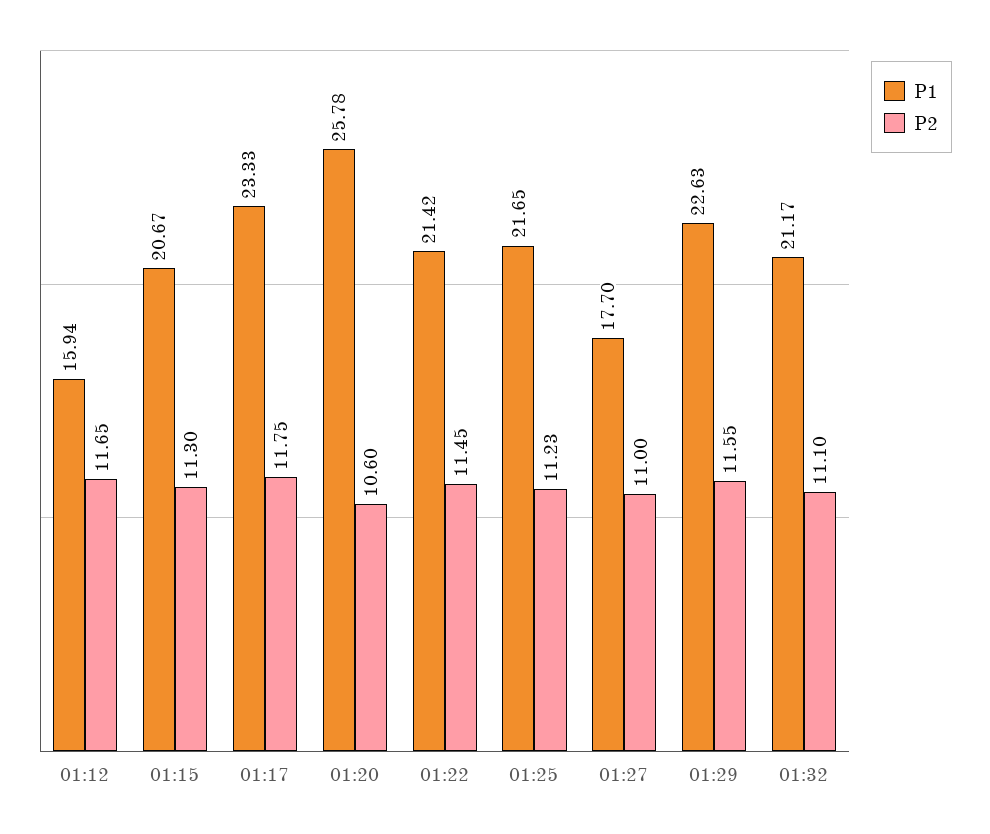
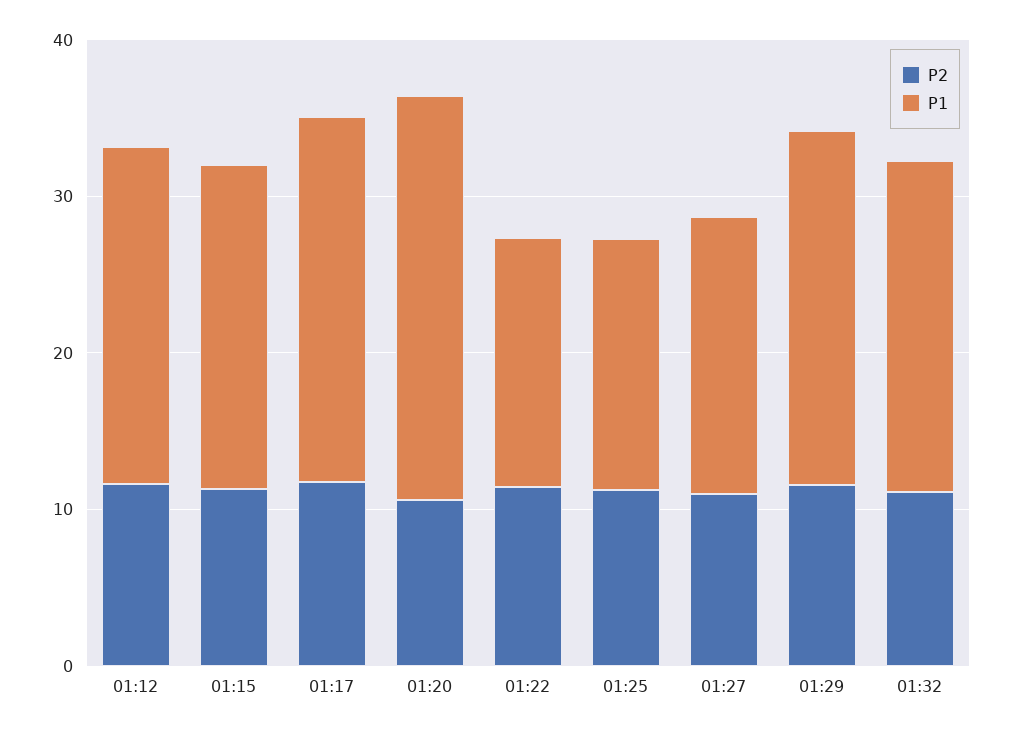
P1, 01:12: 15.94 -> 22
P1, 01:22: 21.42 -> 16
P1, 01:25: 21.65 -> 16

